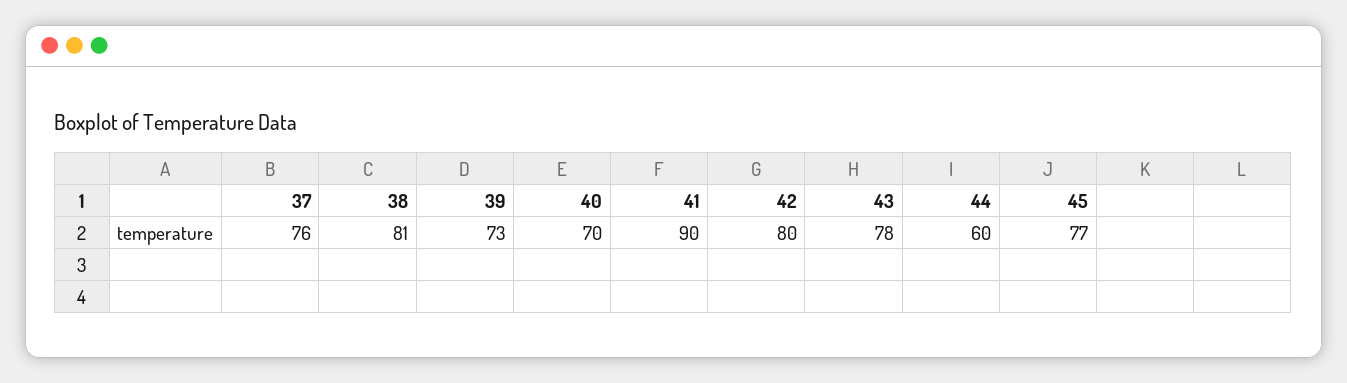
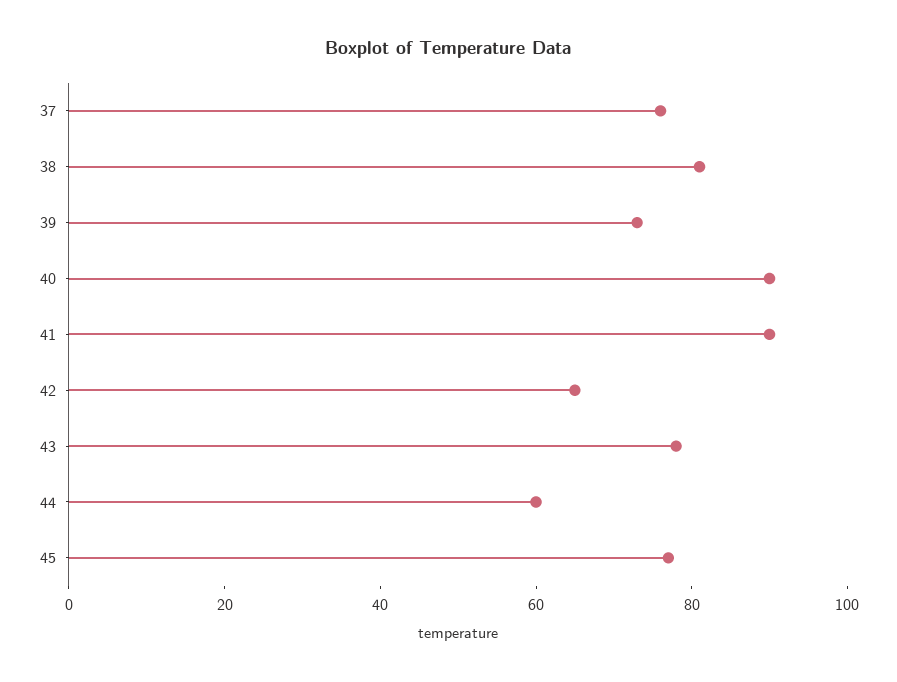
40: 70 -> 90
42: 80 -> 65

